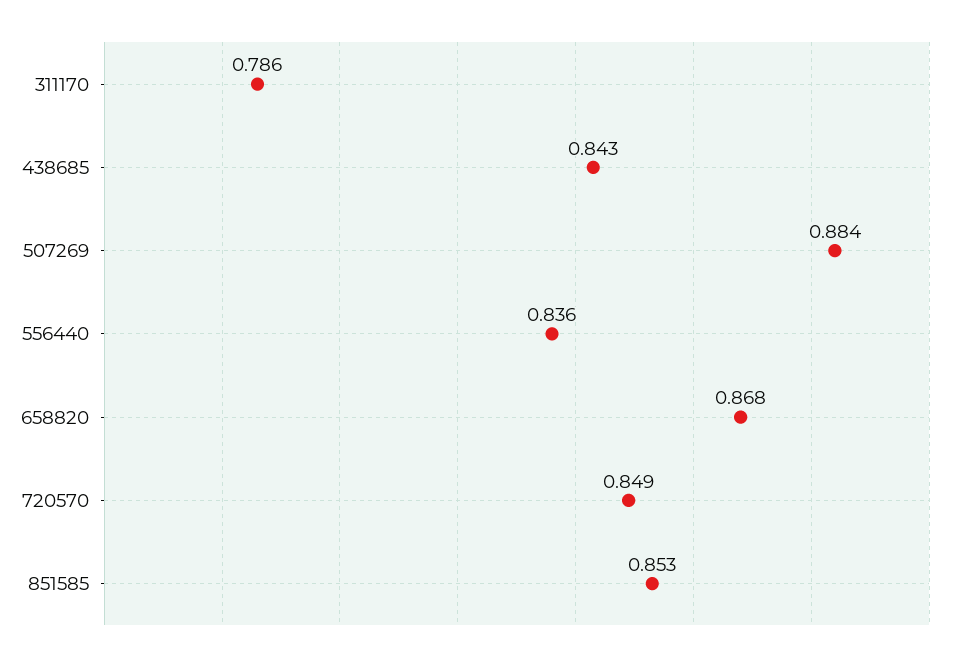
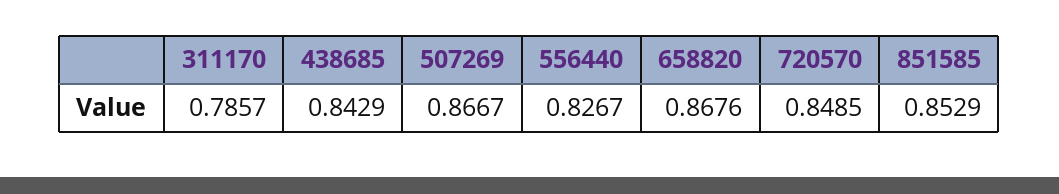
507269: 0.884 -> 0.8667
556440: 0.836 -> 0.8267

